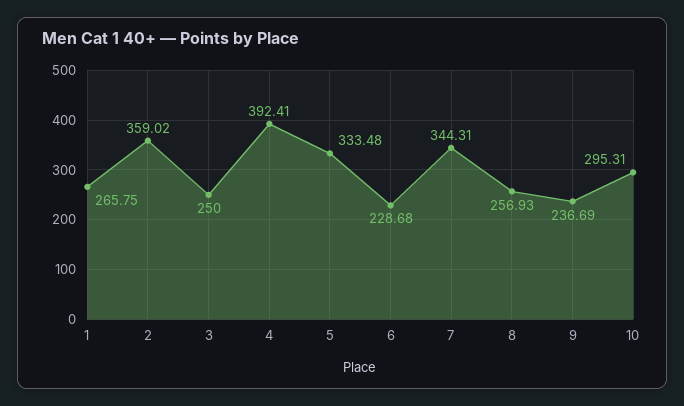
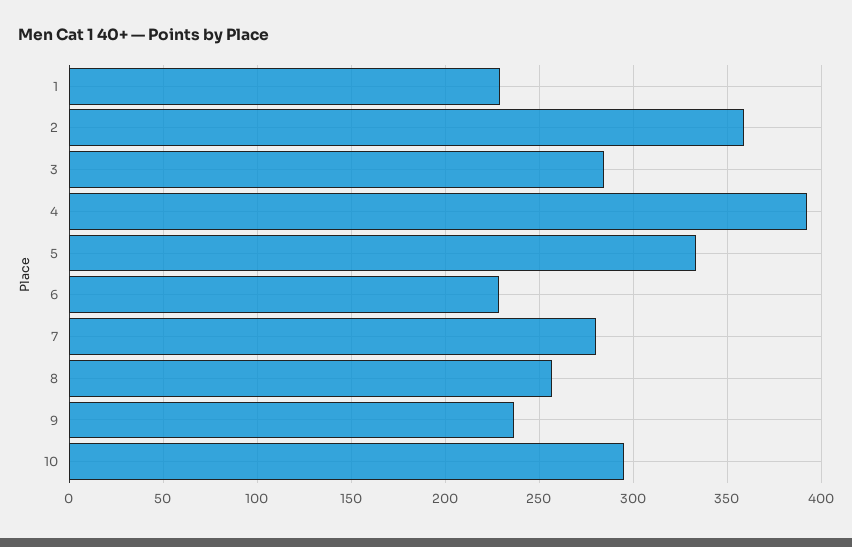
1: 265.75 -> 230
3: 250 -> 285
7: 344.31 -> 280

